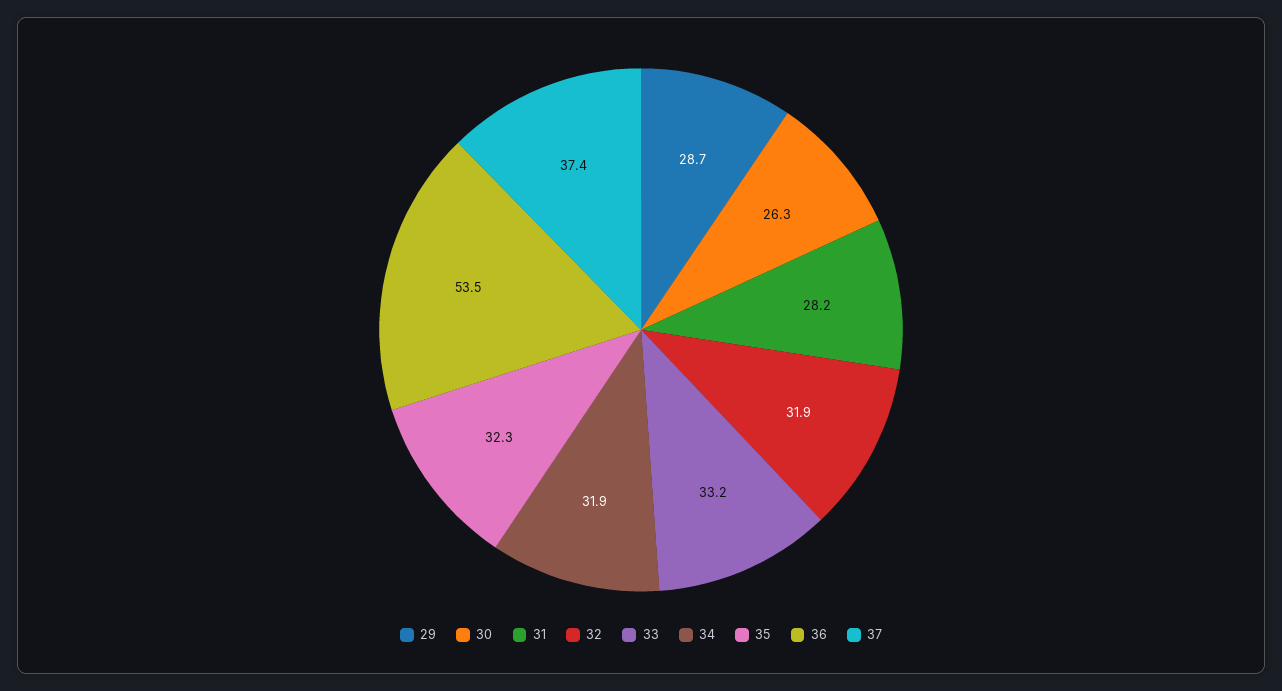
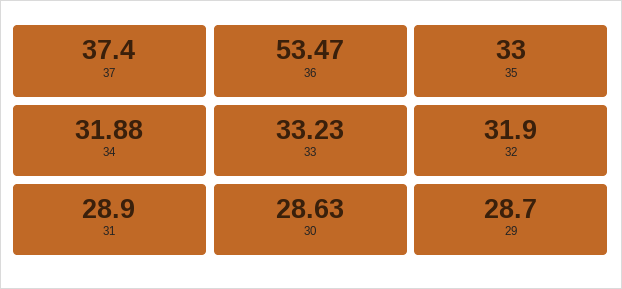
30: 26.3 -> 28.63
31: 28.2 -> 28.9
35: 32.3 -> 33

